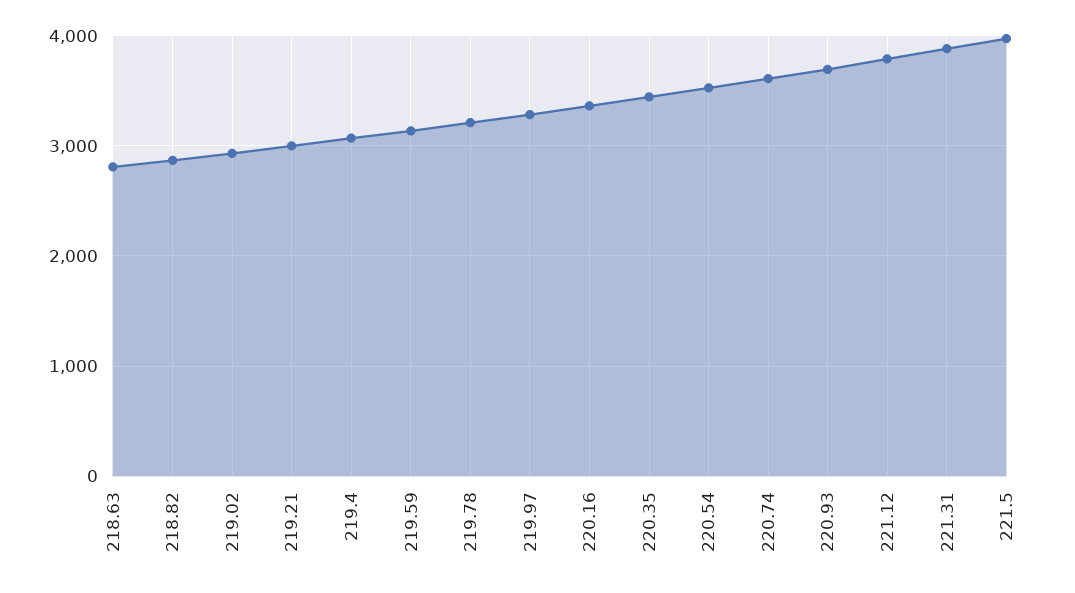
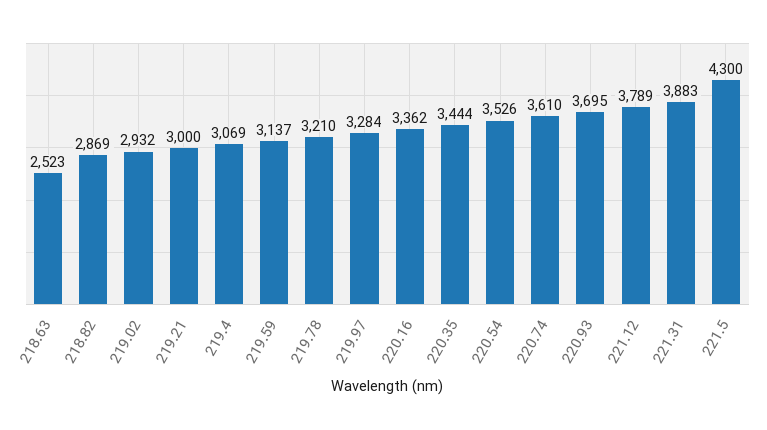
218.63: 2800 -> 2523
221.5: 4000 -> 4300

